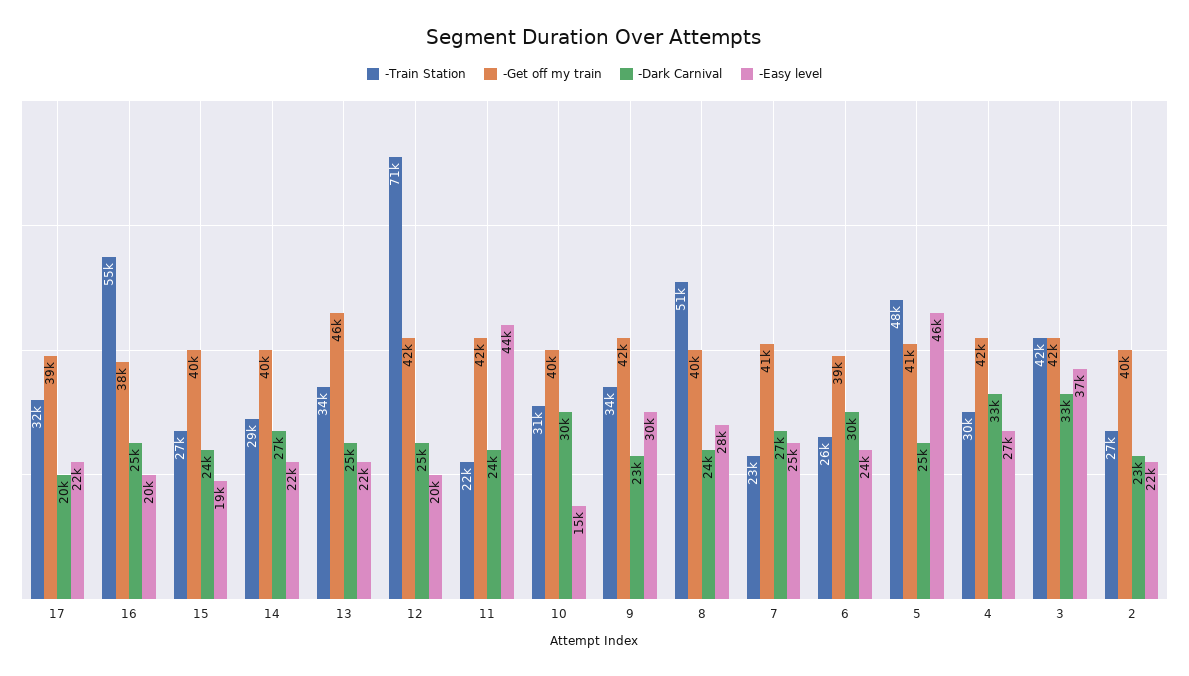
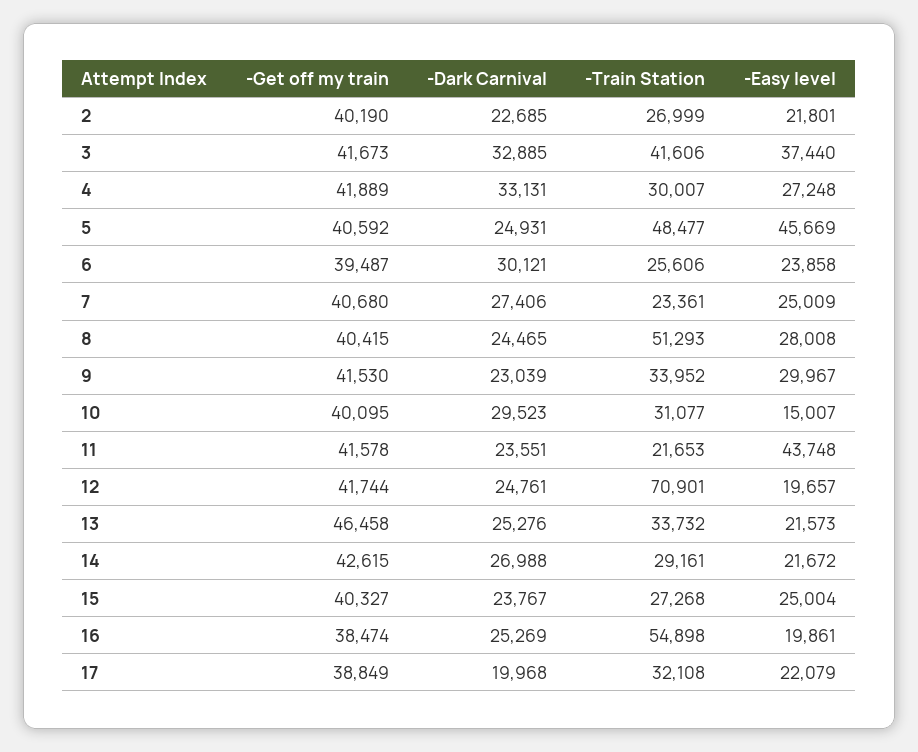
-Easy level, 15: 19000 -> 25004
-Get off my train, 14: 40000 -> 42615

